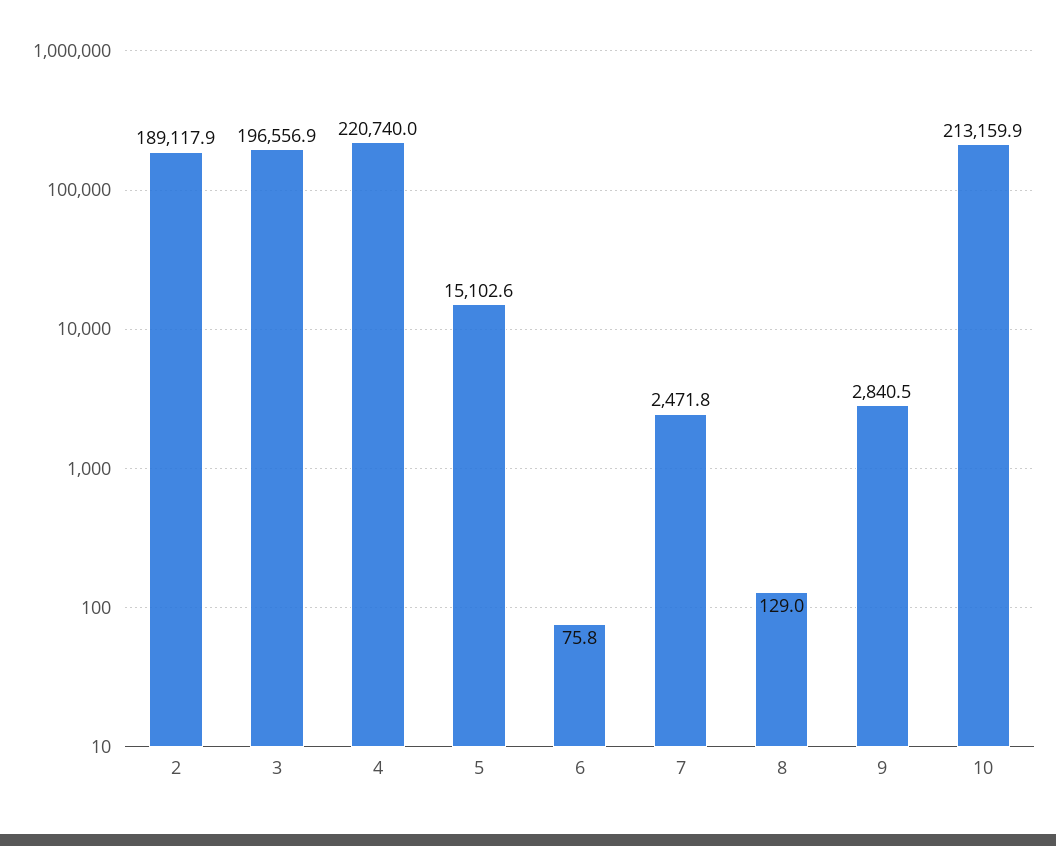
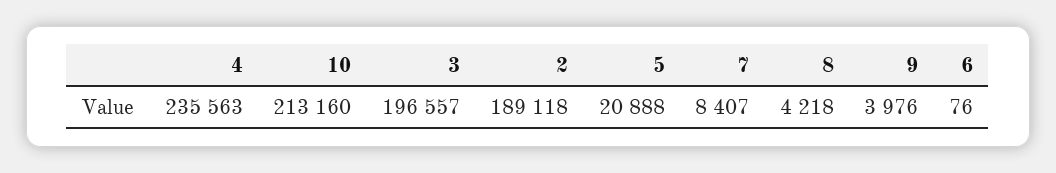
4: 220740 -> 235563
5: 15102.6 -> 20888
7: 2471.8 -> 8407
8: 129 -> 4218
9: 2840.5 -> 3976

